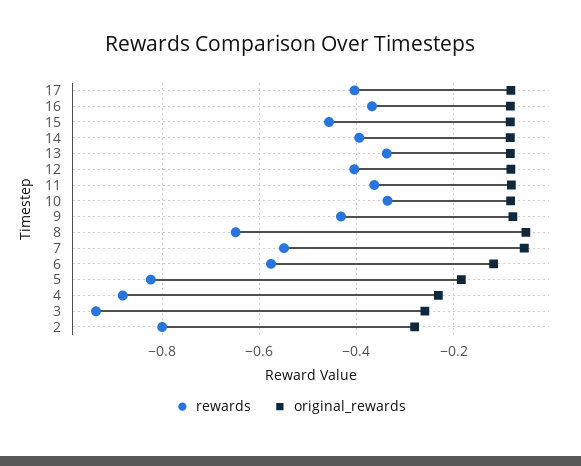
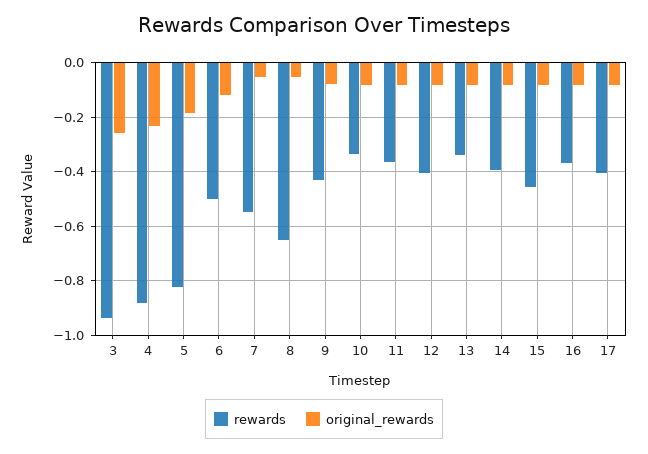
rewards, 6: -0.58 -> -0.5
rewards, 2: -0.8 -> none
original_rewards, 2: -0.28 -> none

